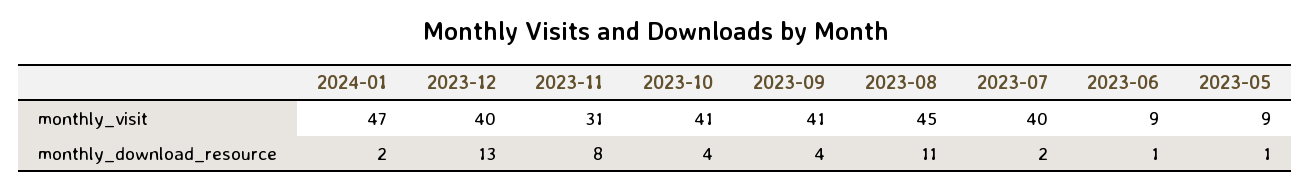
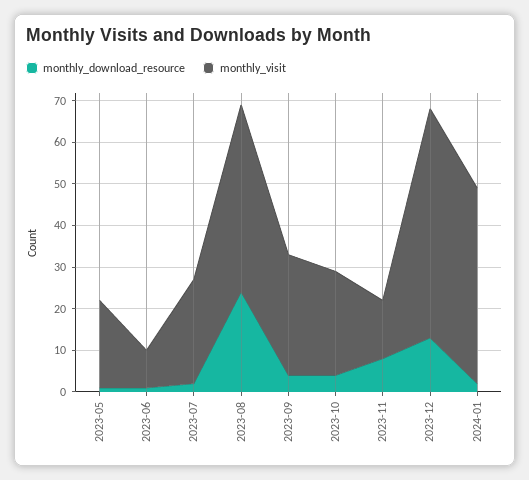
monthly_visit, 2023-12: 40 -> 55
monthly_visit, 2023-11: 31 -> 15
monthly_visit, 2023-10: 41 -> 25
monthly_visit, 2023-09: 41 -> 30
monthly_visit, 2023-07: 40 -> 25
monthly_visit, 2023-05: 9 -> 20
monthly_download_resource, 2023-08: 11 -> 25

